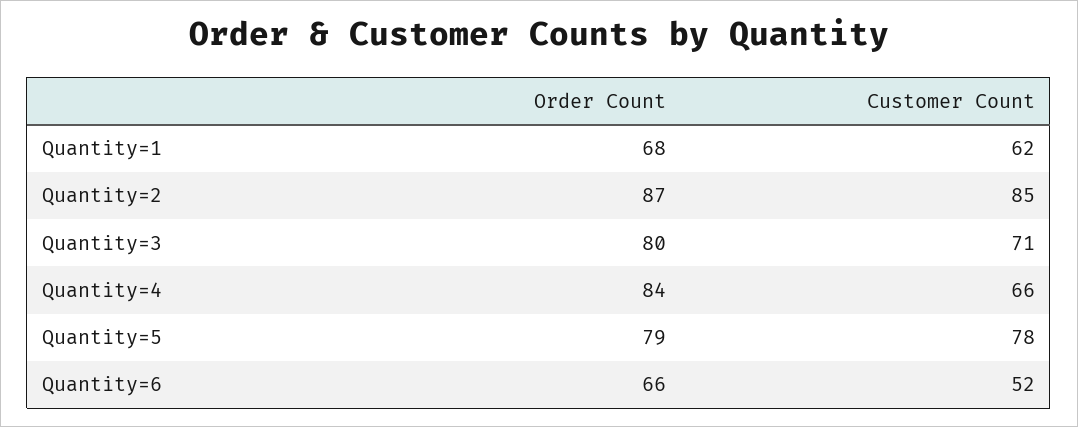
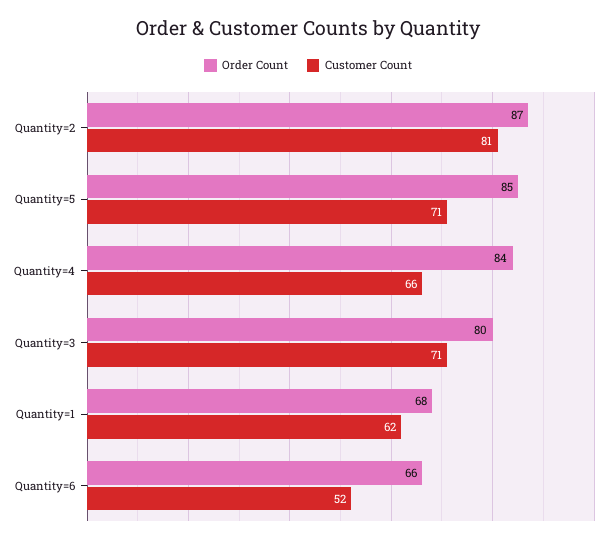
Customer Count, Quantity=2: 85 -> 81
Order Count, Quantity=5: 79 -> 85
Customer Count, Quantity=5: 78 -> 71

